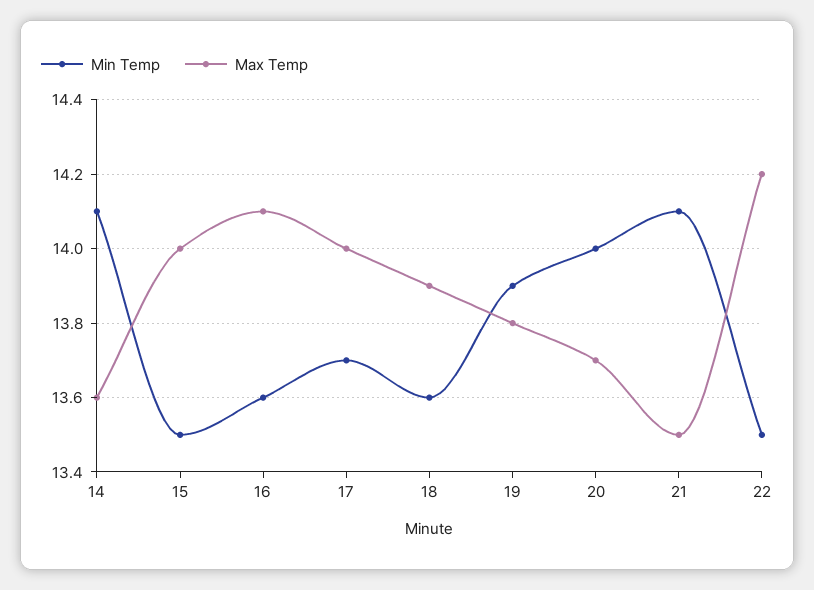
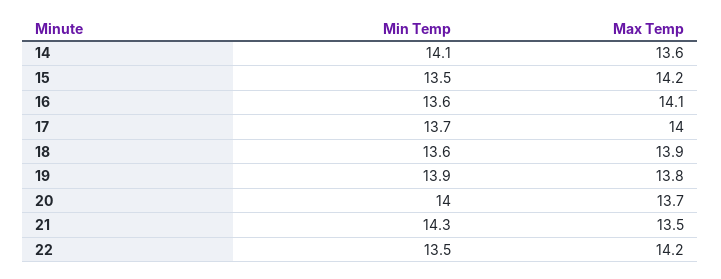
Max Temp, 15: 14 -> 14.2
Min Temp, 21: 14.1 -> 14.3

